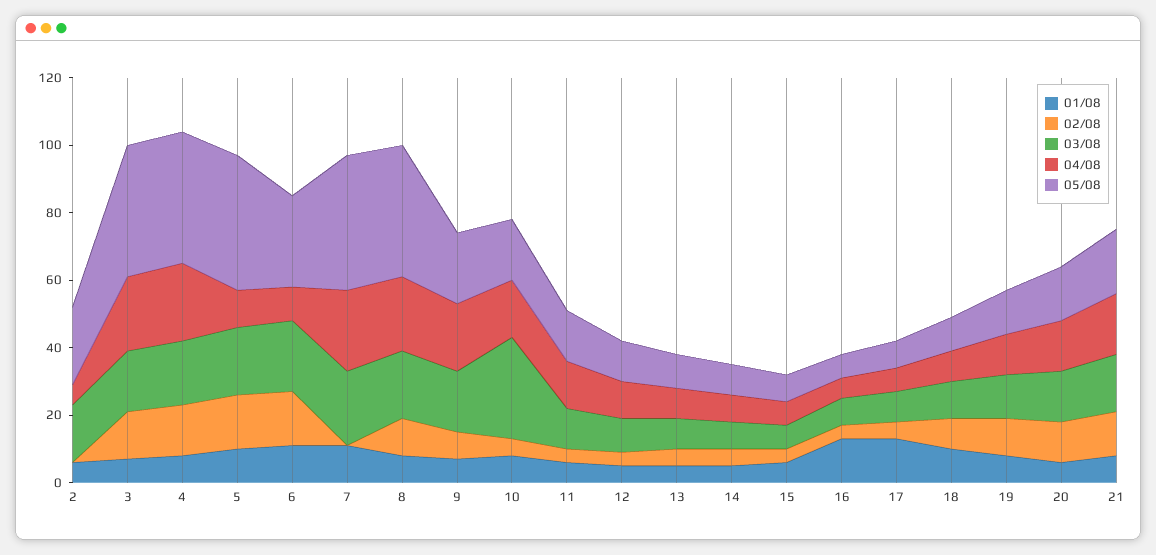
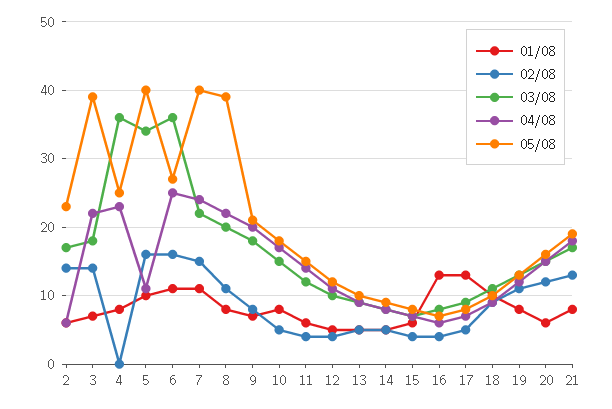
02/08, 2: 0 -> 14
02/08, 4: 15 -> 0
03/08, 4: 20 -> 36
05/08, 4: 40 -> 25
03/08, 5: 20 -> 34
03/08, 6: 20 -> 36
04/08, 6: 10 -> 25
02/08, 7: 0 -> 15
03/08, 10: 30 -> 15

